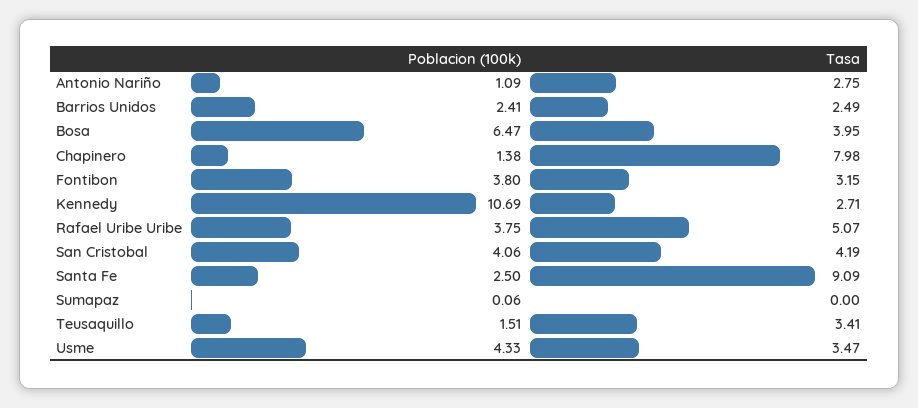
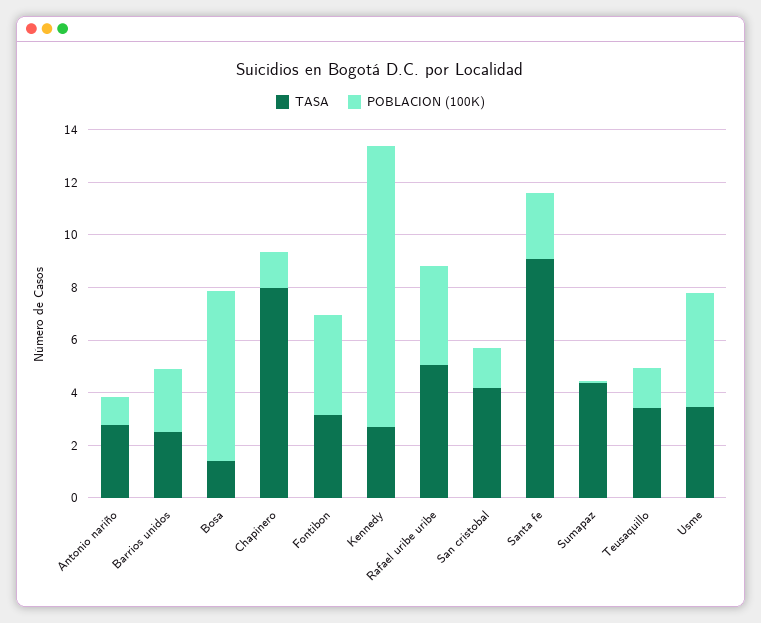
Tasa, Bosa: 3.95 -> 1.5
Poblacion (100k), San Cristobal: 4.06 -> 1.5
Tasa, Sumapaz: 0 -> 4.5

